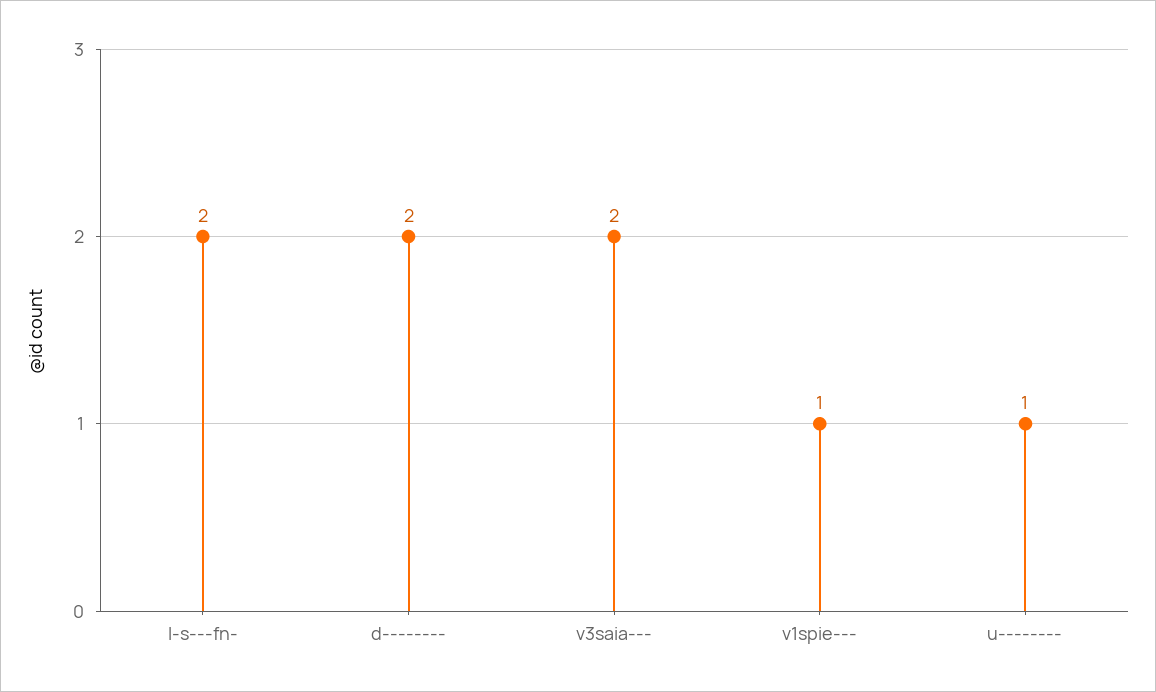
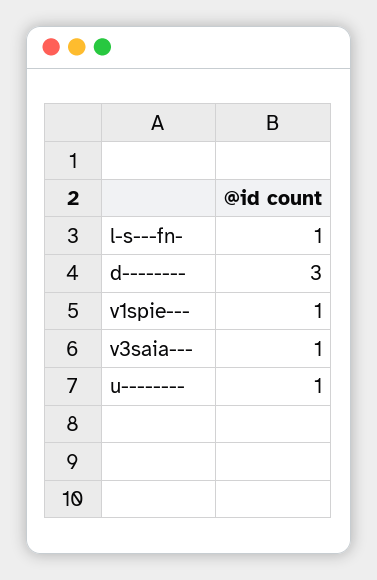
l-s---fn-: 2 -> 1
d--------: 2 -> 3
v3saia---: 2 -> 1

